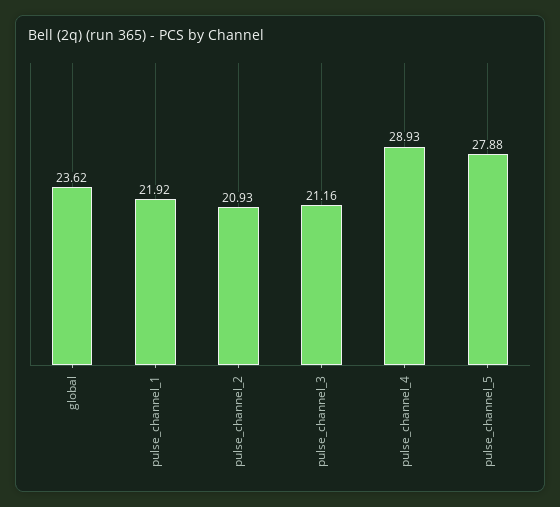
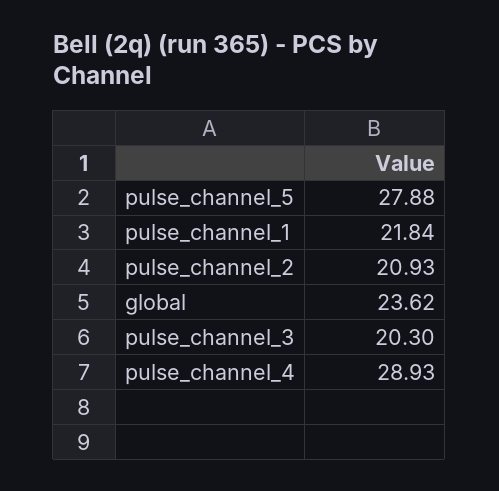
pulse_channel_1: 21.92 -> 21.84
pulse_channel_3: 21.16 -> 20.3

